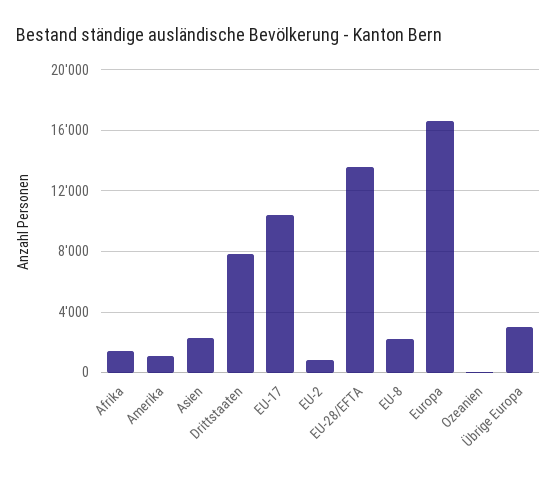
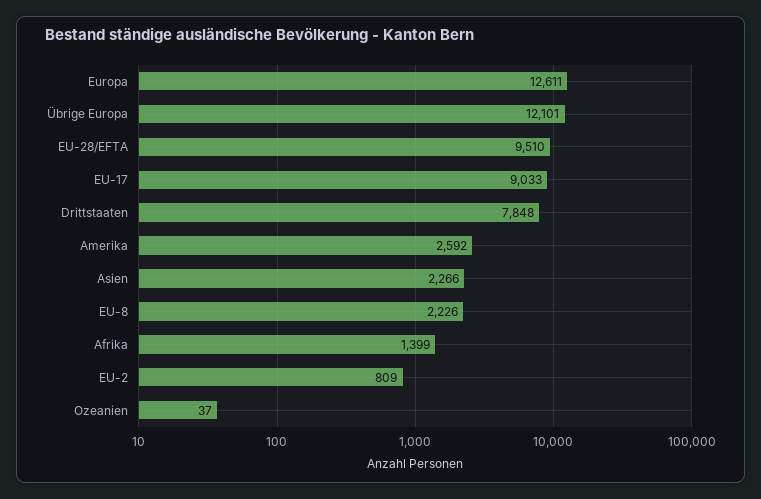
Amerika: 1000 -> 2592
EU-17: 10500 -> 9033
EU-28/EFTA: 13500 -> 9510
Europa: 16500 -> 12611
Übrige Europa: 3000 -> 12101

